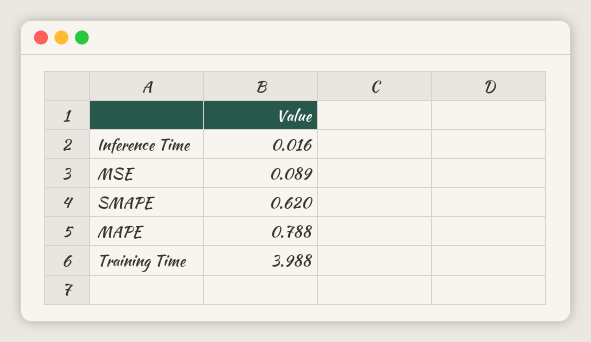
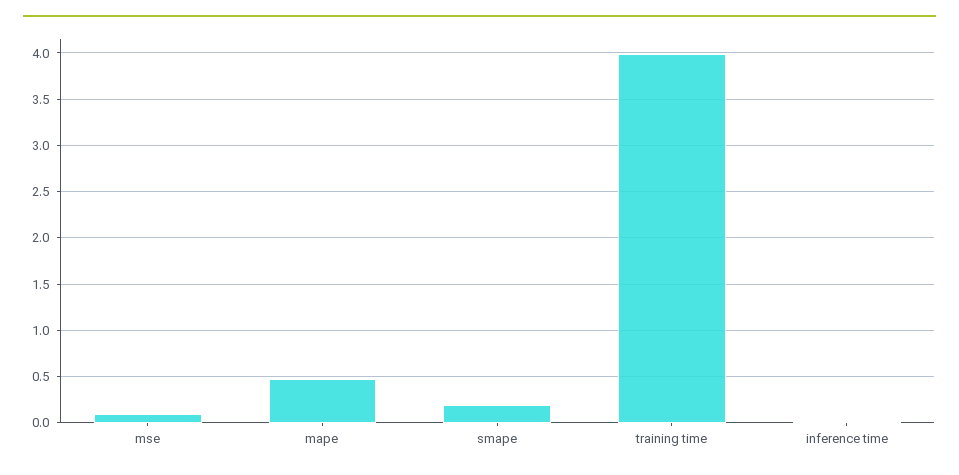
SMAPE: 0.62 -> 0.2
MAPE: 0.788 -> 0.5

